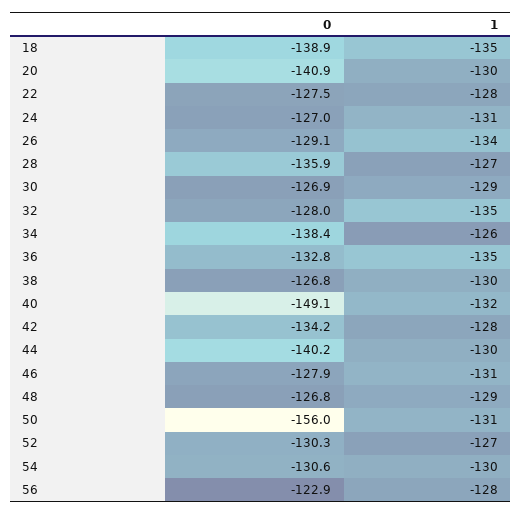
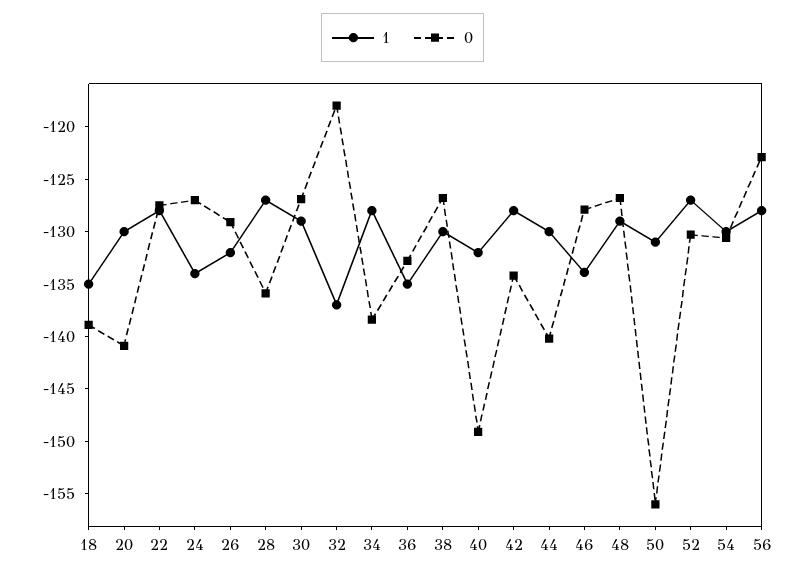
1, 24: -131 -> -134
1, 26: -134 -> -132
0, 32: -128 -> -118
1, 32: -135 -> -137
1, 34: -126 -> -128
1, 46: -131 -> -134

